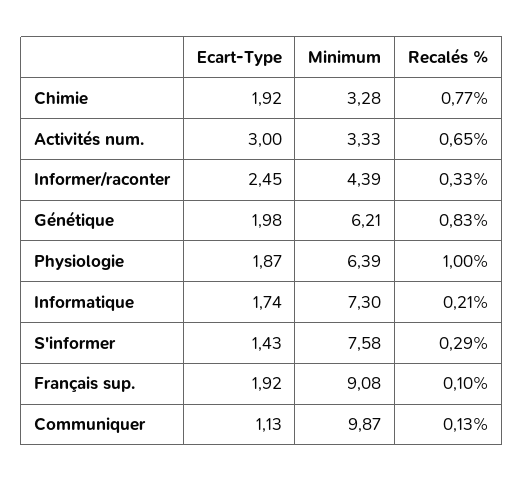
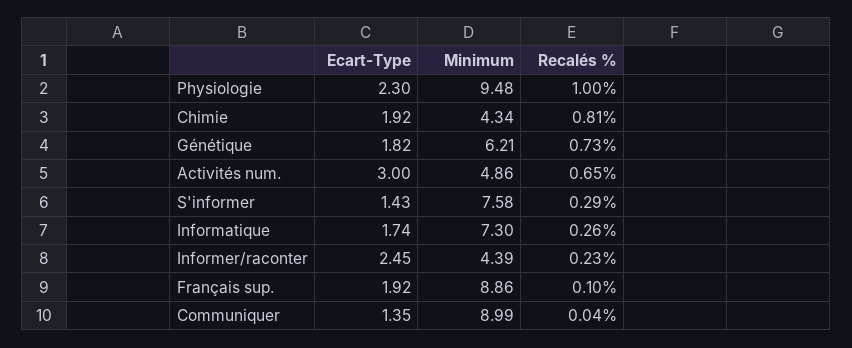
Minimum, Chimie: 3.28 -> 4.34
Recalés %, Chimie: 0.77 -> 0.81
Minimum, Activités num.: 3.33 -> 4.86
Recalés %, Informer/raconter: 0.33 -> 0.23
Ecart-Type, Génétique: 1.98 -> 1.82
Recalés %, Génétique: 0.83 -> 0.73
Ecart-Type, Physiologie: 1.87 -> 2.3
Minimum, Physiologie: 6.39 -> 9.48
Recalés %, Informatique: 0.21 -> 0.26
Minimum, Français sup.: 9.08 -> 8.86
Ecart-Type, Communiquer: 1.13 -> 1.35
Minimum, Communiquer: 9.87 -> 8.99
Recalés %, Communiquer: 0.13 -> 0.04

